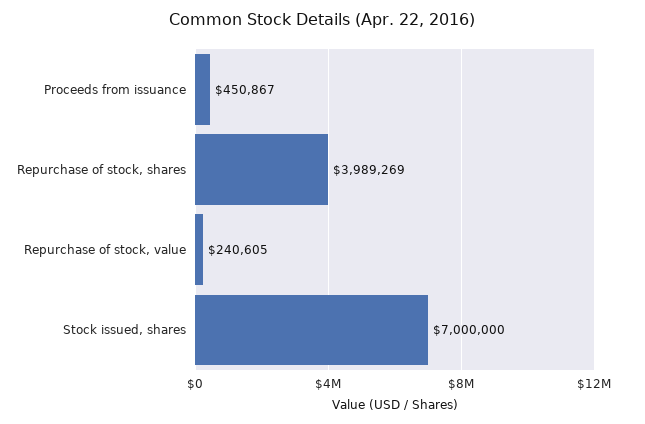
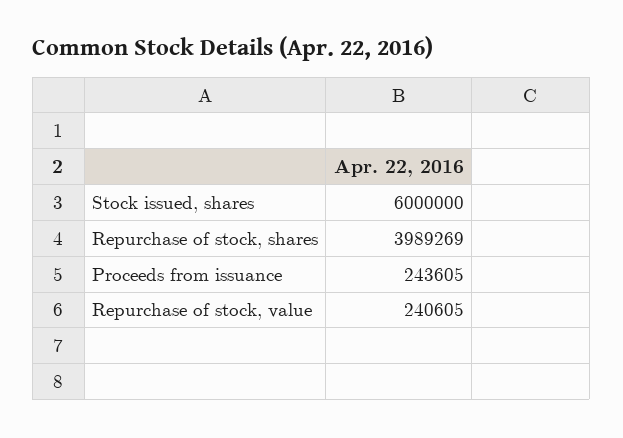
Proceeds from issuance: 450867 -> 243605
Stock issued, shares: 7000000 -> 6000000

